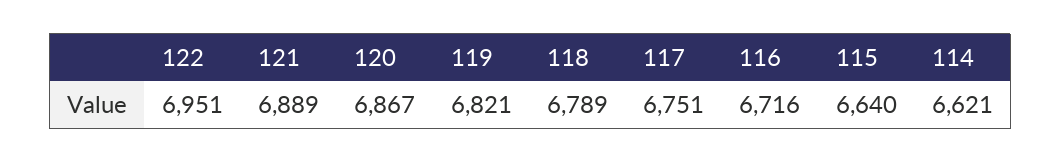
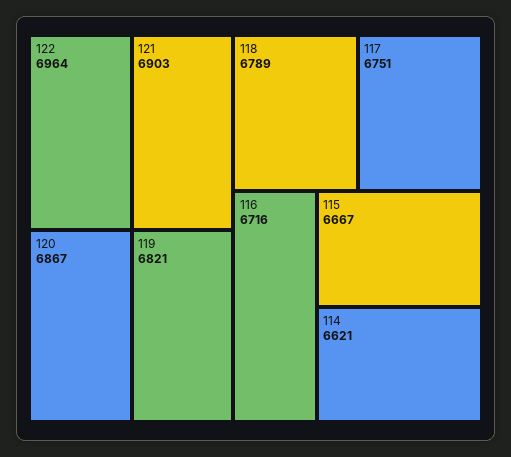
122: 6951 -> 6964
121: 6889 -> 6903
115: 6640 -> 6667

